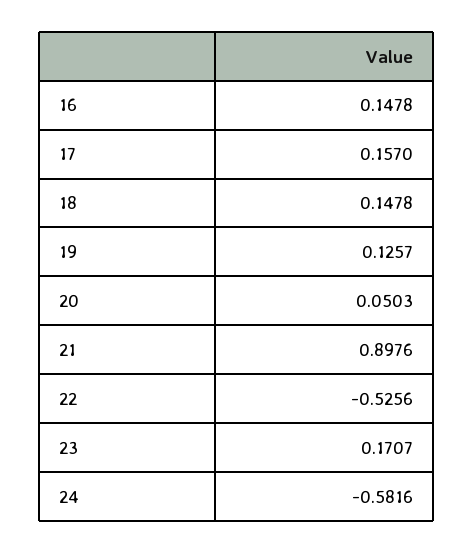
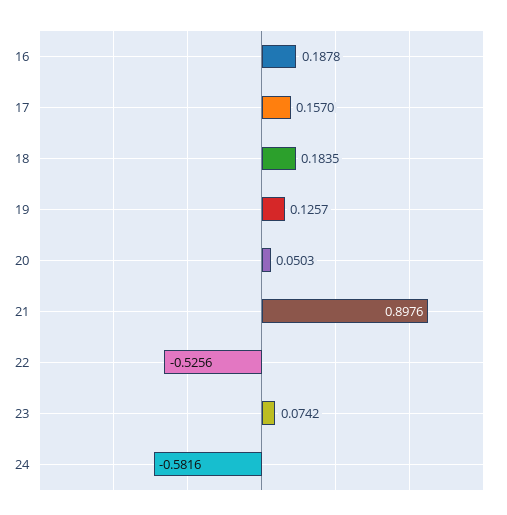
16: 0.1478 -> 0.1878
18: 0.1478 -> 0.1835
23: 0.1707 -> 0.0742

